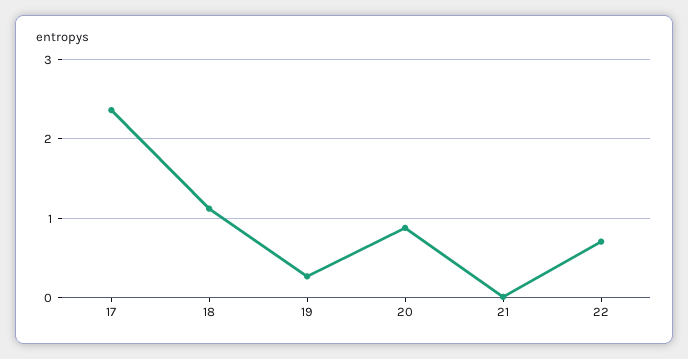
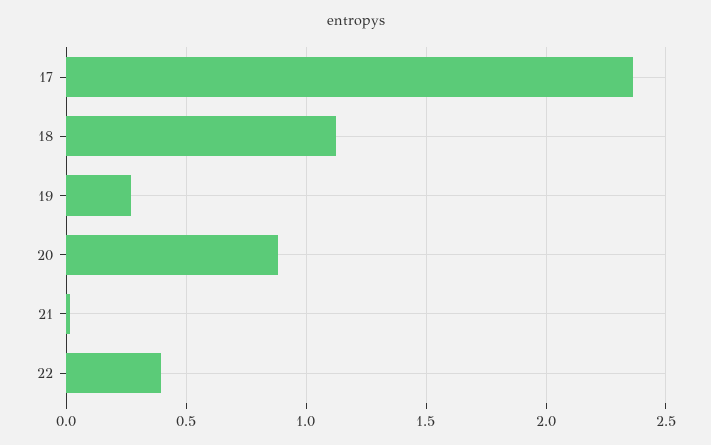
22: 0.7 -> 0.4

